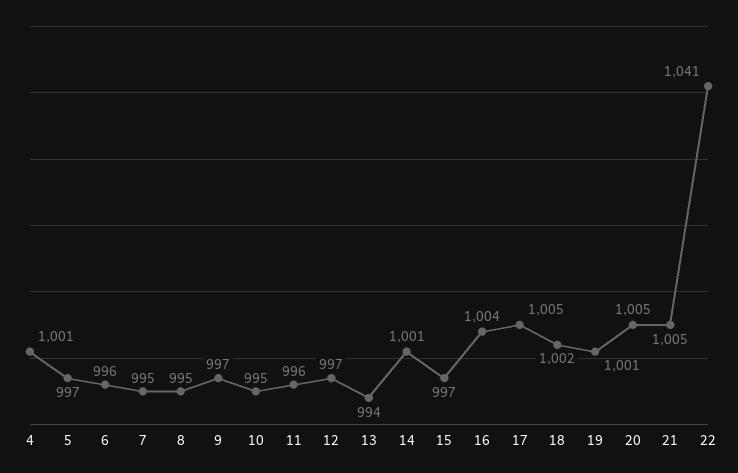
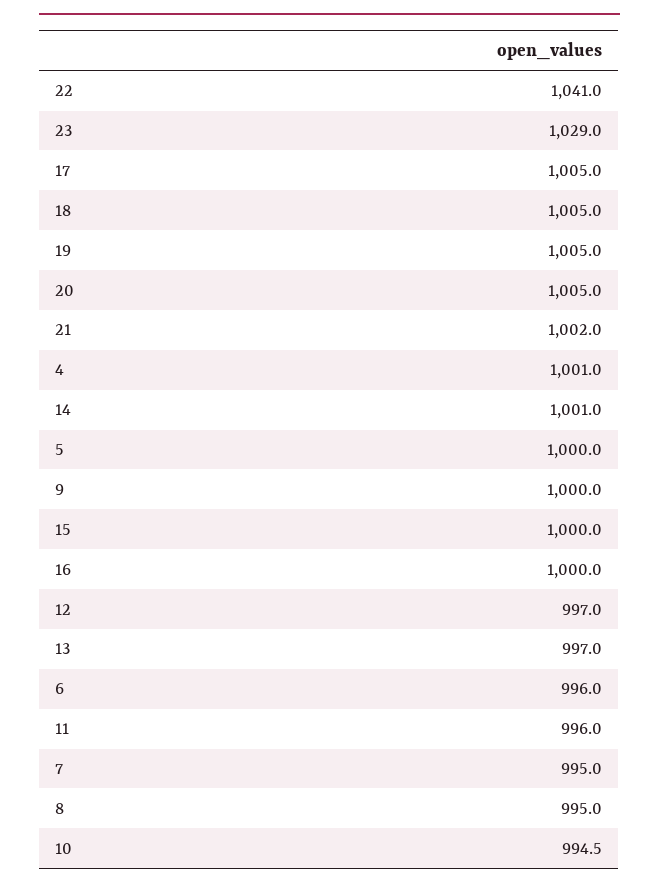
5: 997 -> 1000
9: 997 -> 1000
13: 994 -> 997
15: 997 -> 1000
16: 1004 -> 1000
18: 1002 -> 1005
19: 1001 -> 1005
21: 1005 -> 1002
23: none -> 1029

